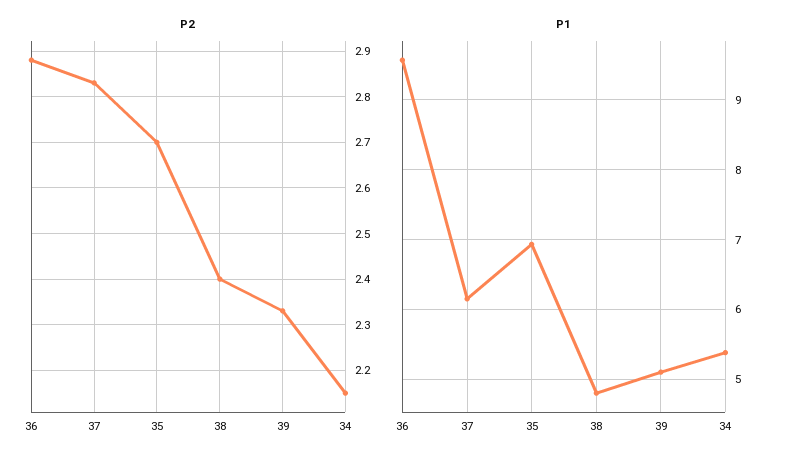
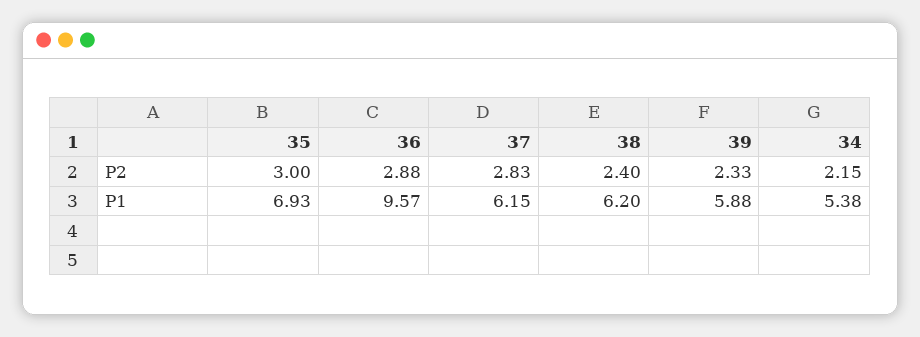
P2, 35: 2.7 -> 3
P1, 38: 4.8 -> 6.2
P1, 39: 5.1 -> 5.88

